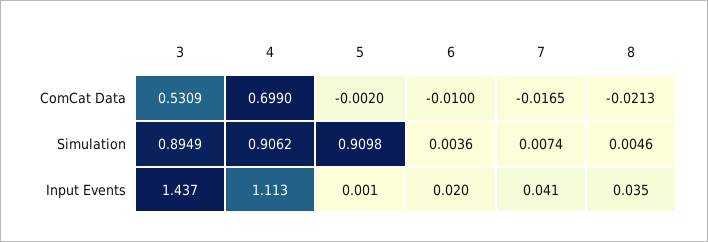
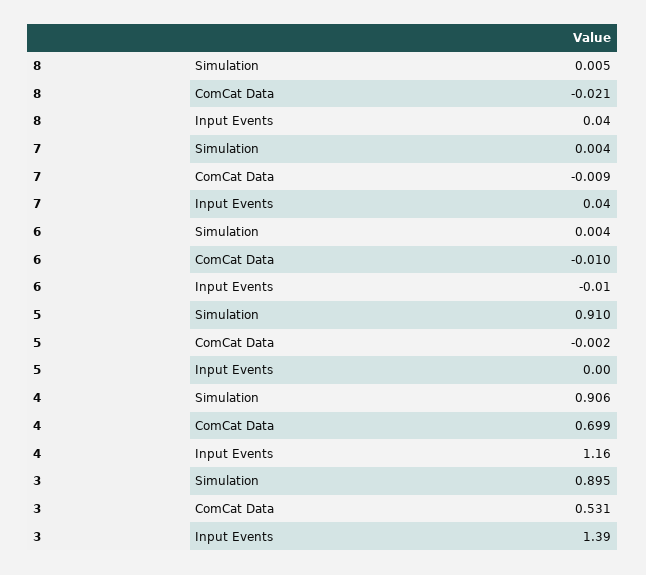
7, ComCat Data: -0.0165 -> -0.009
7, Simulation: 0.0074 -> 0.004
3, Input Events: 1.437 -> 1.39
4, Input Events: 1.113 -> 1.16
6, Input Events: 0.02 -> -0.01

